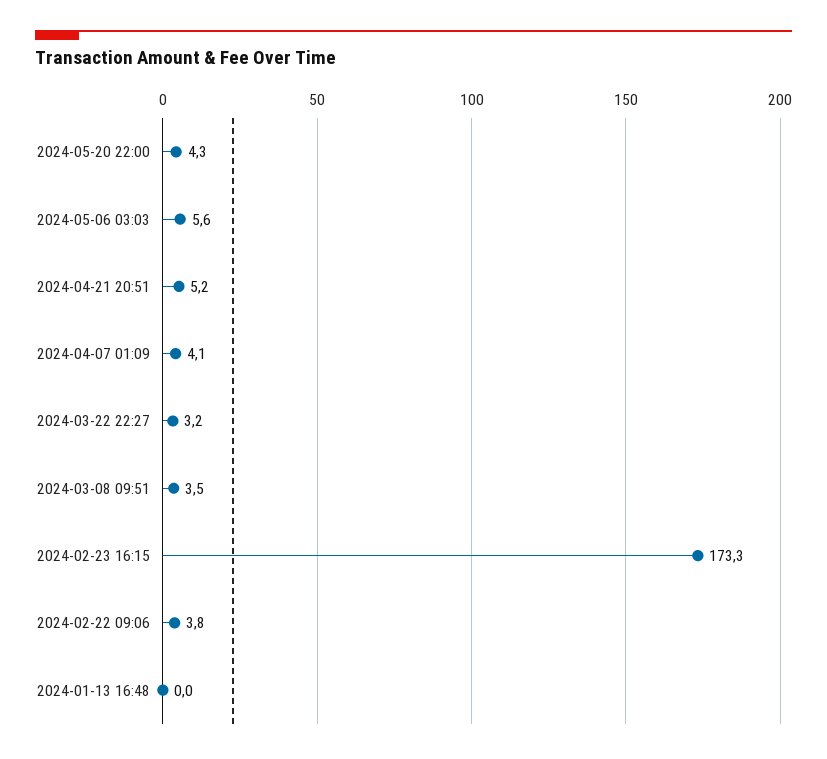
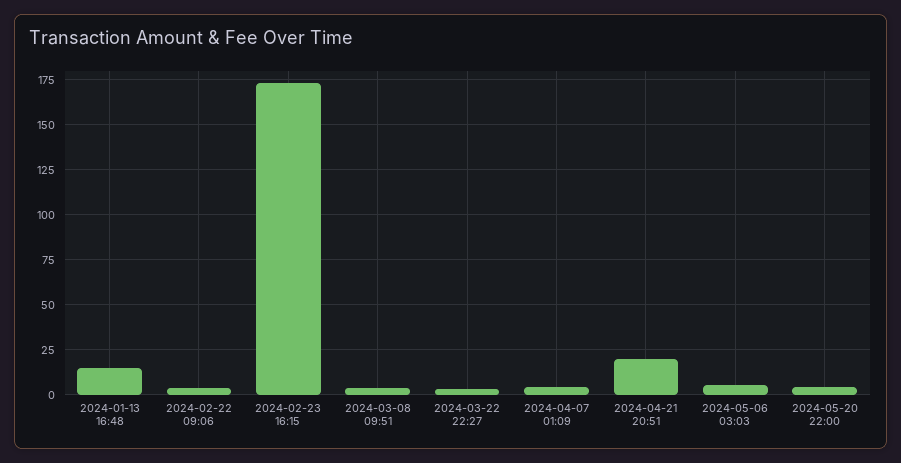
2024-04-21 20:51: 5.2 -> 20
2024-01-13 16:48: 0 -> 15

